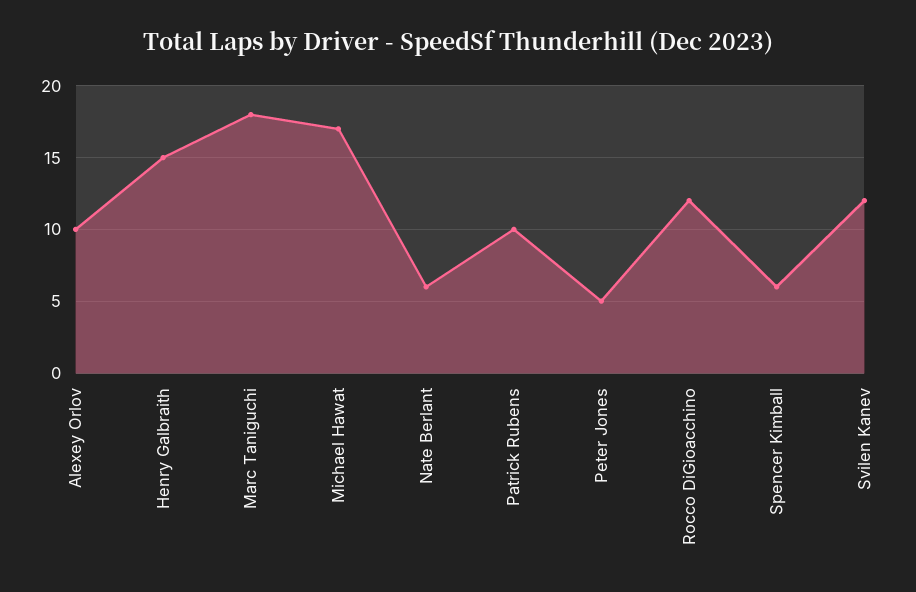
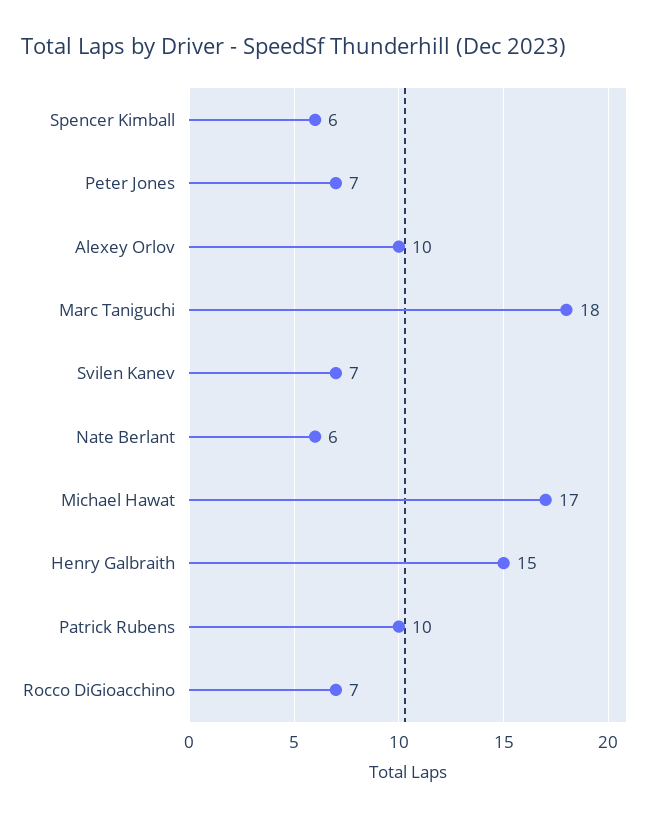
Peter Jones: 5 -> 7
Rocco DiGioacchino: 12 -> 7
Svilen Kanev: 12 -> 7

